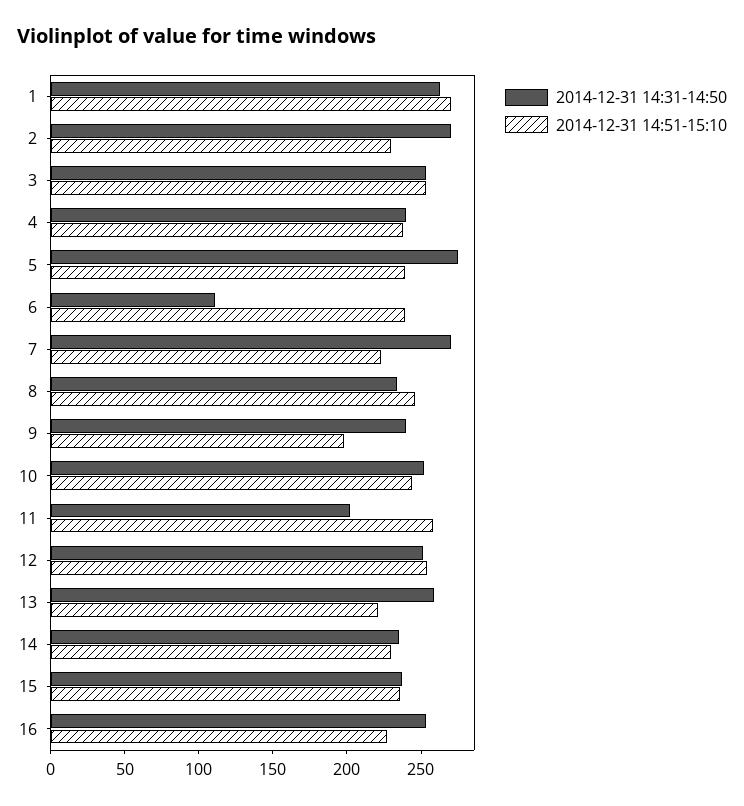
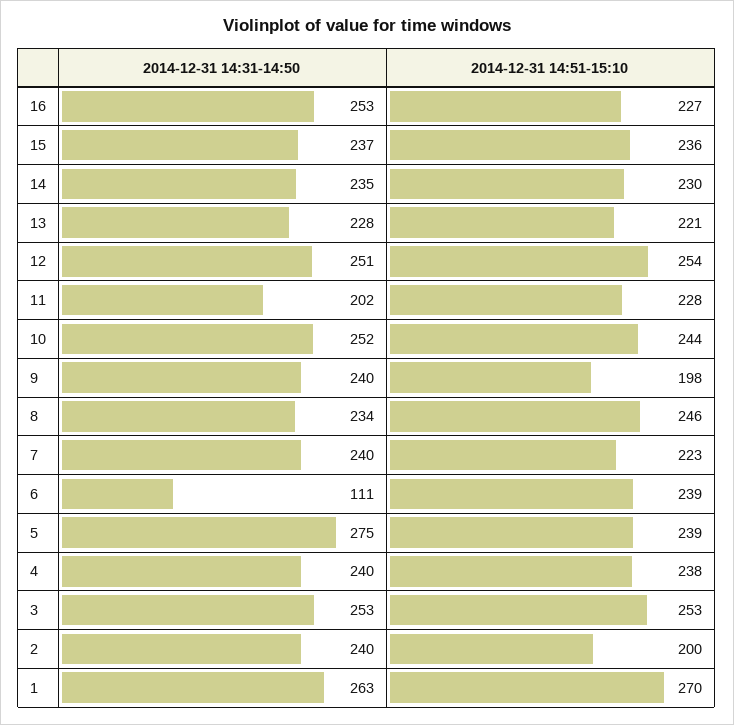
2014-12-31 14:31-14:50, 2: 270 -> 240
2014-12-31 14:51-15:10, 2: 230 -> 200
2014-12-31 14:31-14:50, 7: 270 -> 240
2014-12-31 14:51-15:10, 11: 260 -> 228
2014-12-31 14:31-14:50, 13: 260 -> 228

